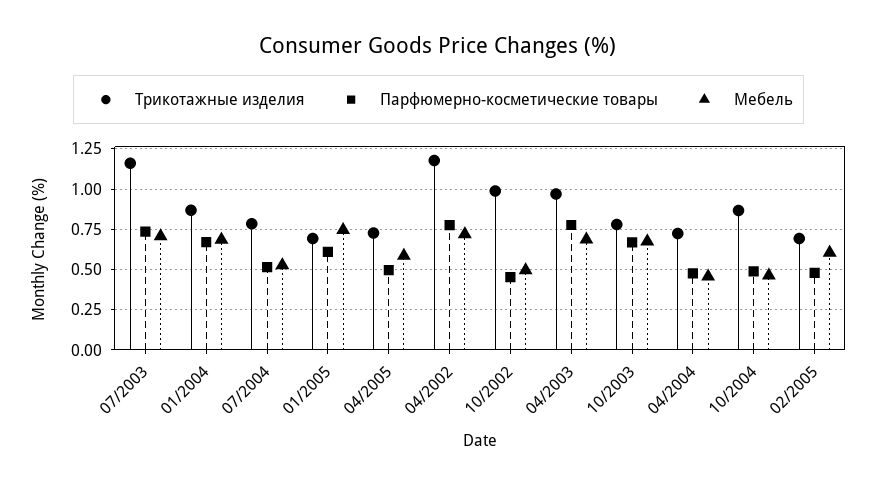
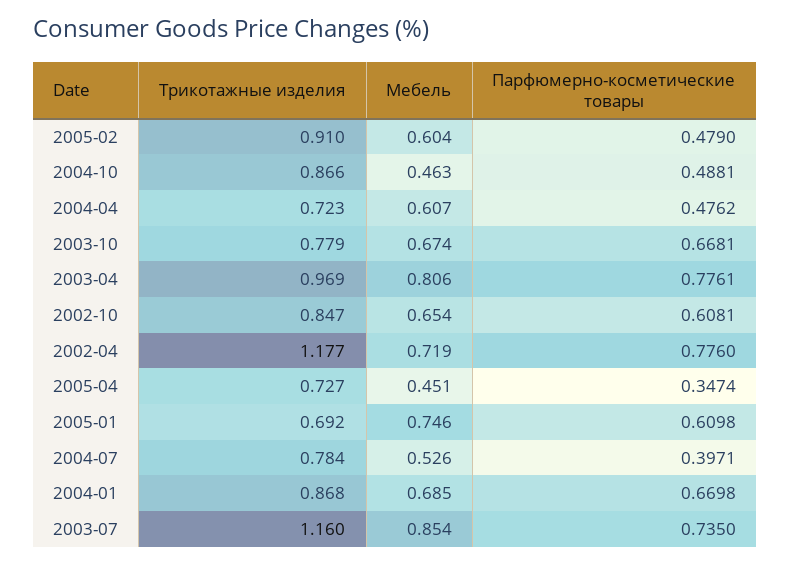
Мебель, 07/2003: 0.7 -> 0.854
Парфюмерно-косметические товары, 07/2004: 0.5 -> 0.3971
Парфюмерно-косметические товары, 04/2005: 0.5 -> 0.3474
Мебель, 04/2005: 0.6 -> 0.451
Трикотажные изделия, 10/2002: 1 -> 0.847
Парфюмерно-косметические товары, 10/2002: 0.45 -> 0.6081
Мебель, 10/2002: 0.5 -> 0.654
Мебель, 04/2003: 0.7 -> 0.806
Мебель, 04/2004: 0.45 -> 0.607
Трикотажные изделия, 02/2005: 0.7 -> 0.91

